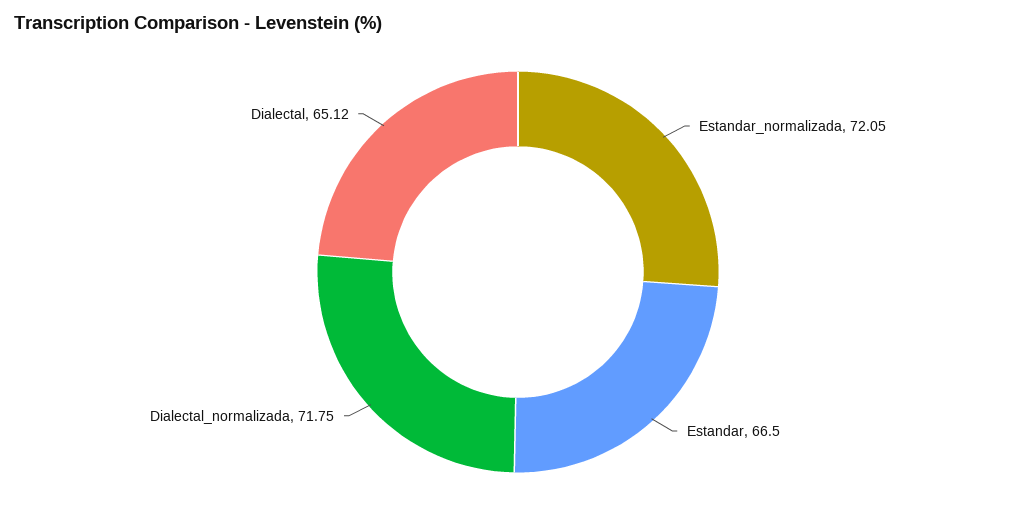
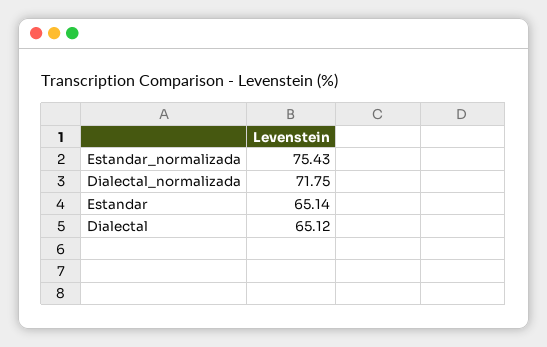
Estandar_normalizada: 72.05 -> 75.43
Estandar: 66.5 -> 65.14

